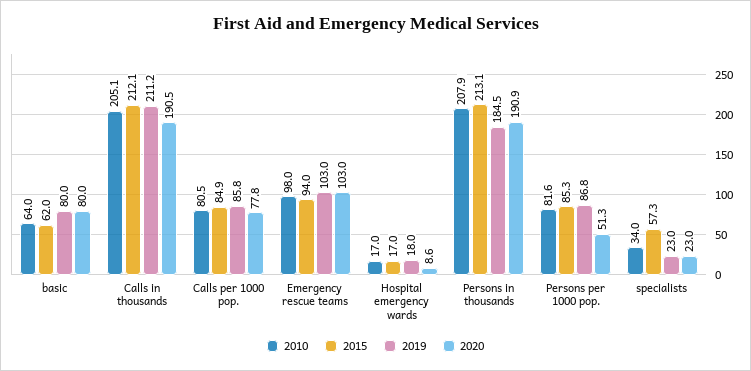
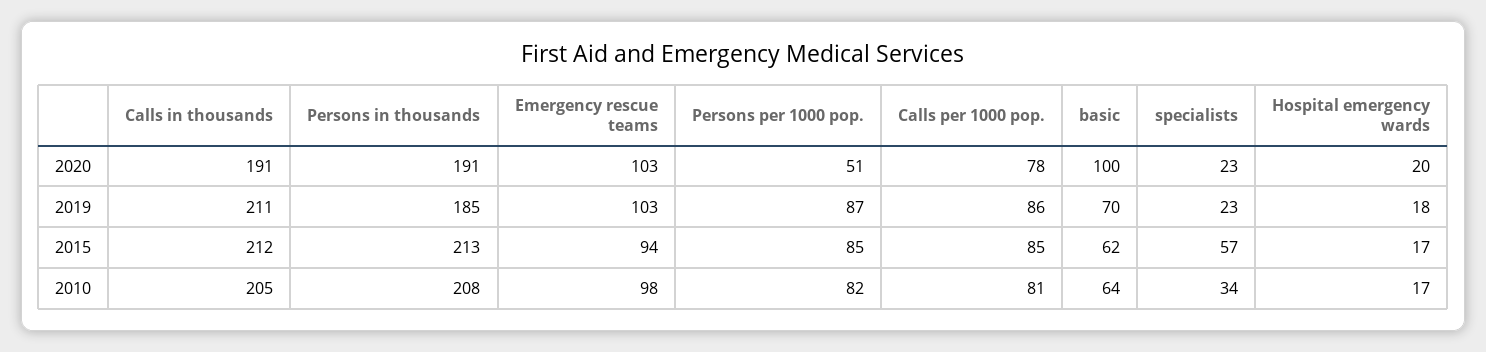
2019, basic: 80 -> 70
2020, basic: 80 -> 100
2020, Hospital emergency wards: 8.6 -> 20

